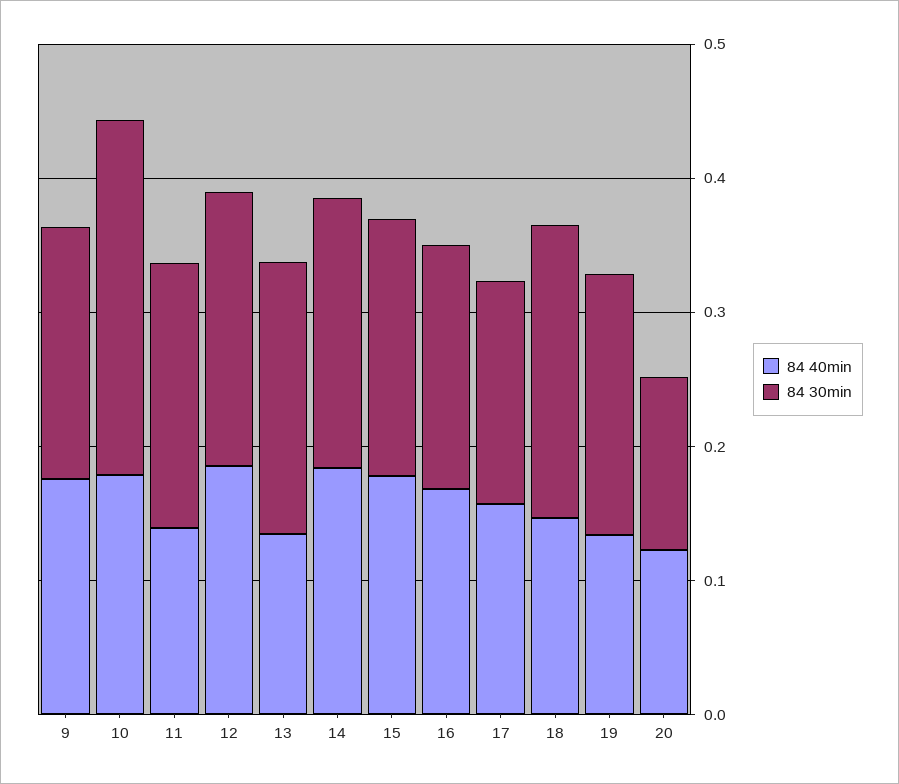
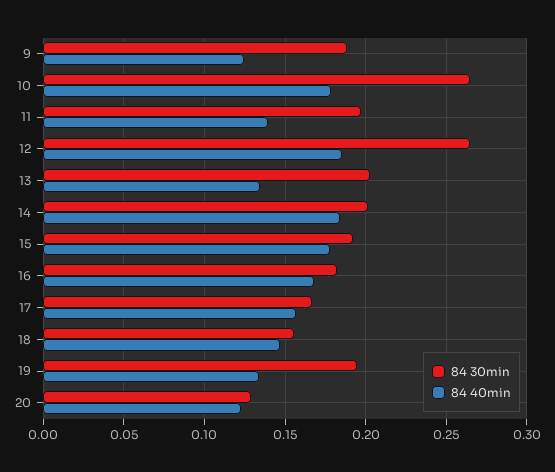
84 40min, 9: 0.18 -> 0.125
84 30min, 12: 0.2 -> 0.265
84 30min, 18: 0.22 -> 0.155

